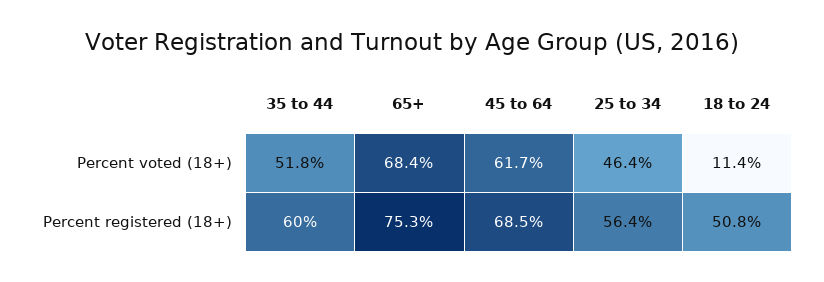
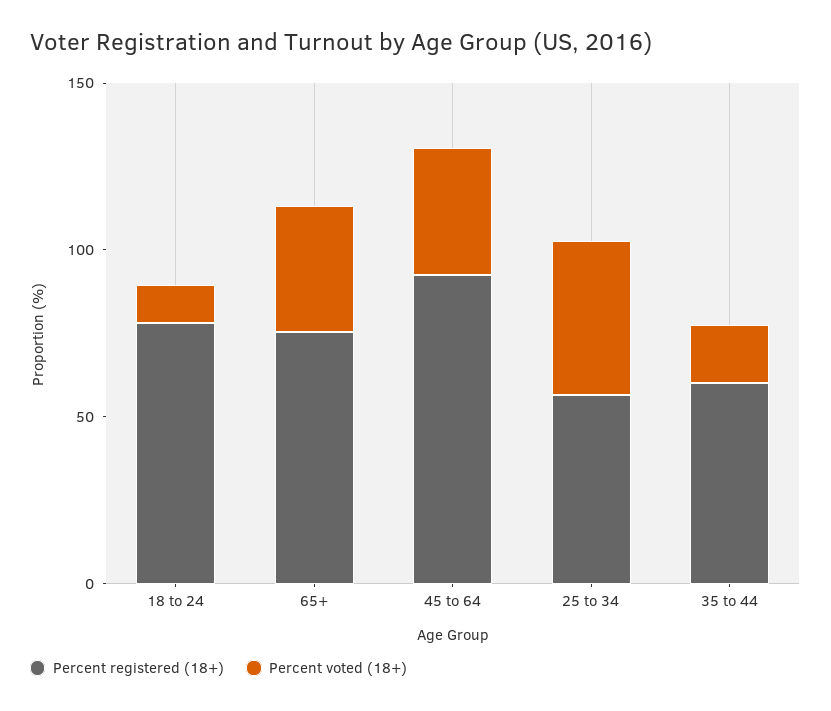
Percent voted (18+), 35 to 44: 51.8 -> 20
Percent voted (18+), 65+: 68.4 -> 40
Percent voted (18+), 45 to 64: 61.7 -> 40
Percent registered (18+), 45 to 64: 68.5 -> 90
Percent registered (18+), 18 to 24: 50.8 -> 80

